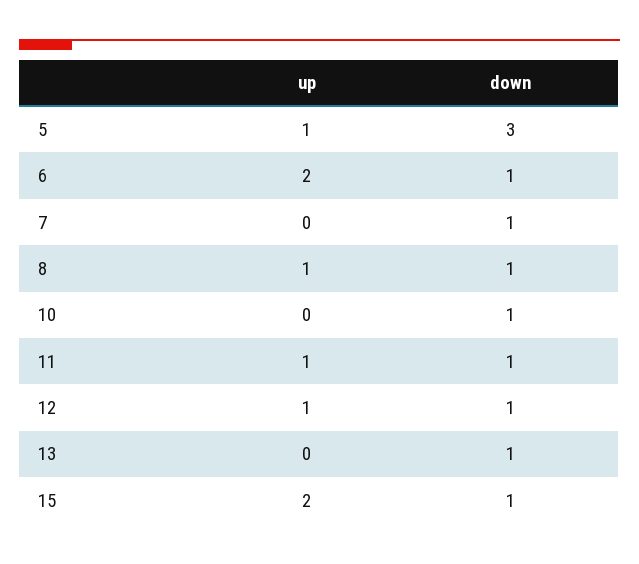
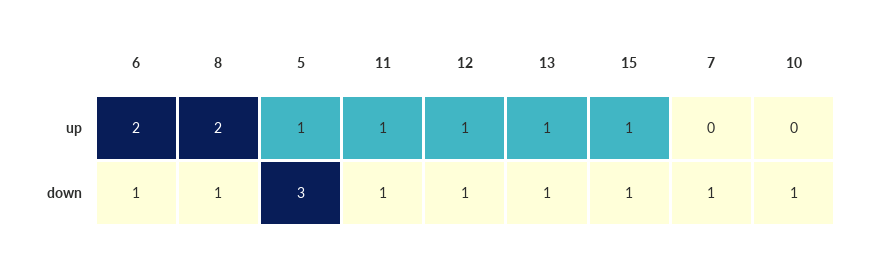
up, 8: 1 -> 2
up, 13: 0 -> 1
up, 15: 2 -> 1

